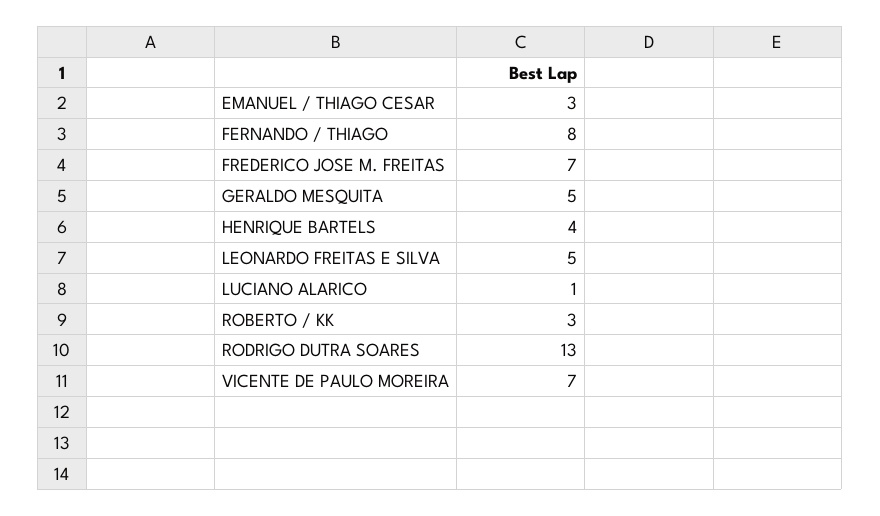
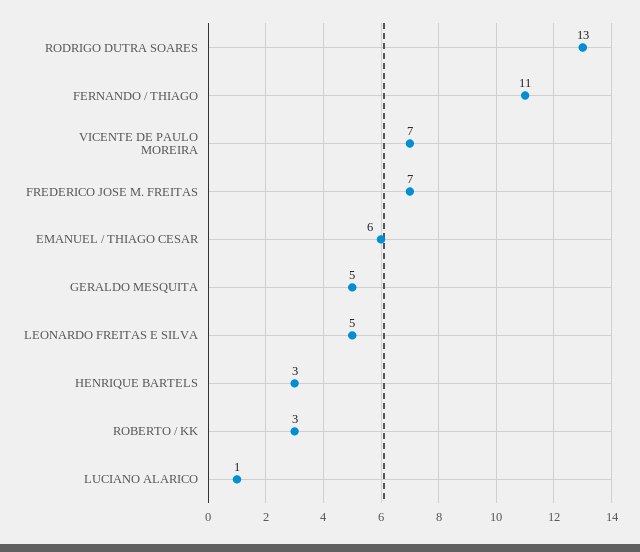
EMANUEL / THIAGO CESAR: 3 -> 6
FERNANDO / THIAGO: 8 -> 11
HENRIQUE BARTELS: 4 -> 3

